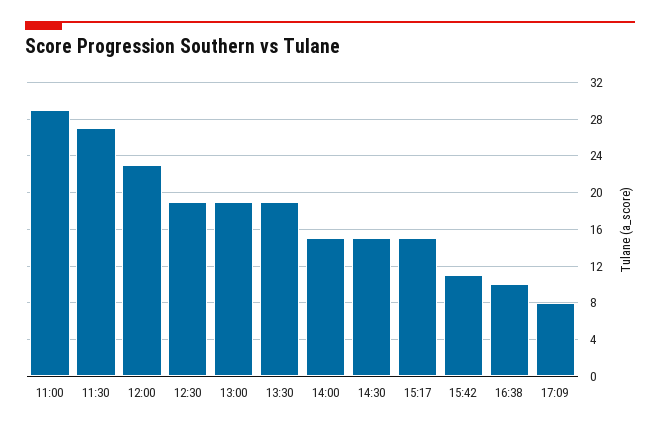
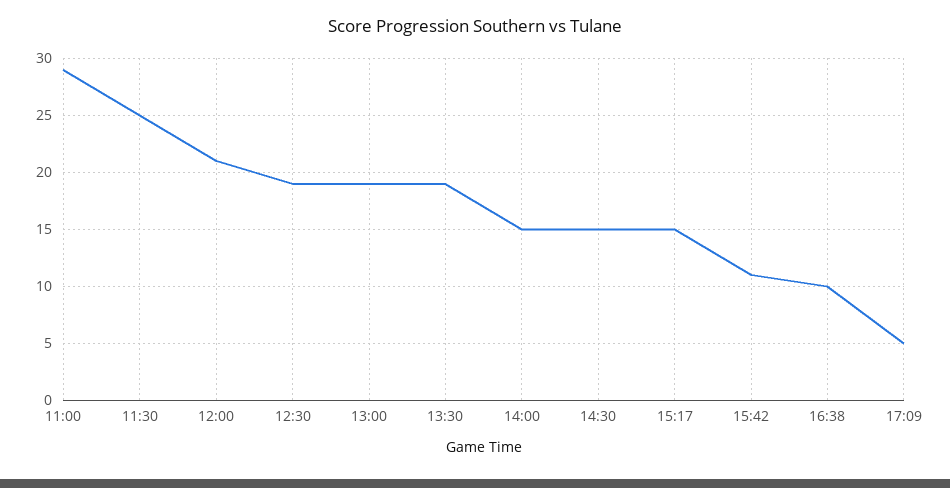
11:30: 27 -> 25
12:00: 23 -> 21
17:09: 8 -> 5

